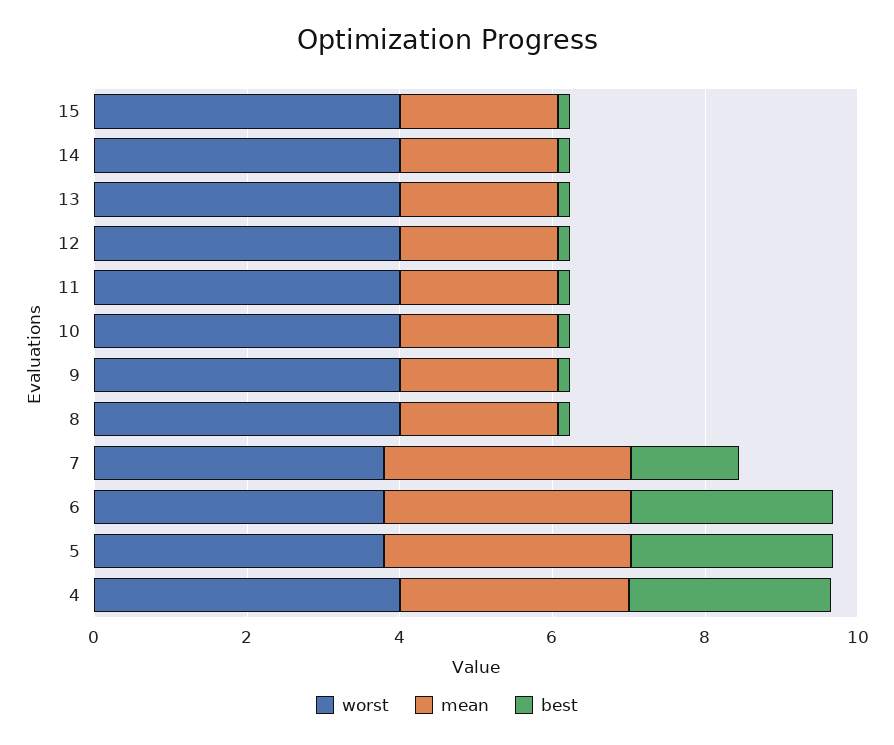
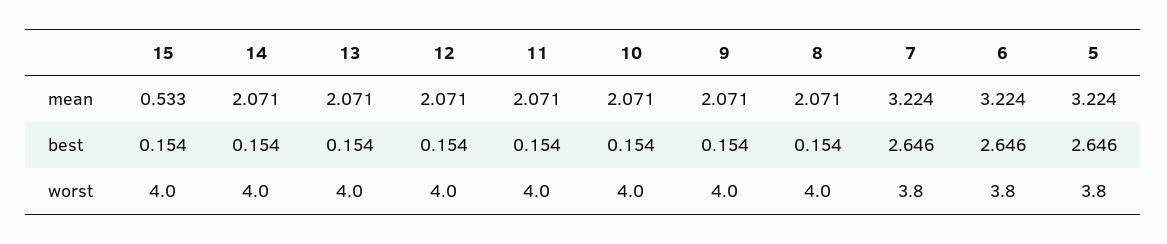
mean, 15: 2 -> 0.533
best, 7: 1.5 -> 2.646
worst, 4: 4 -> none
mean, 4: 3 -> none
best, 4: 2.5 -> none

